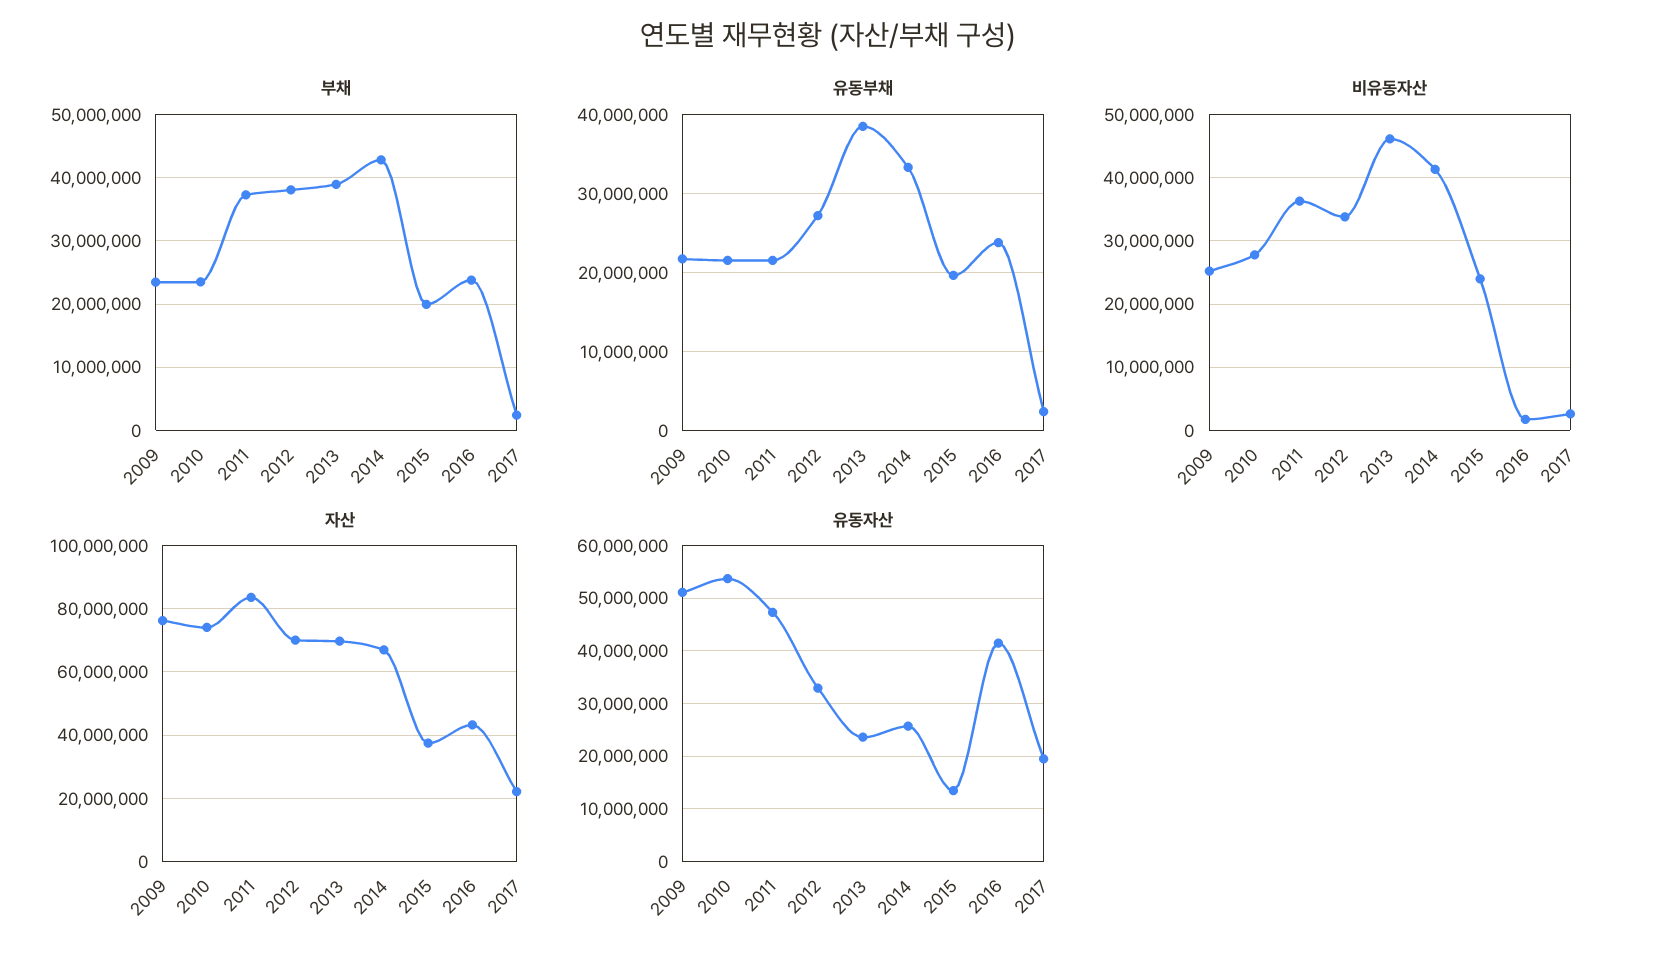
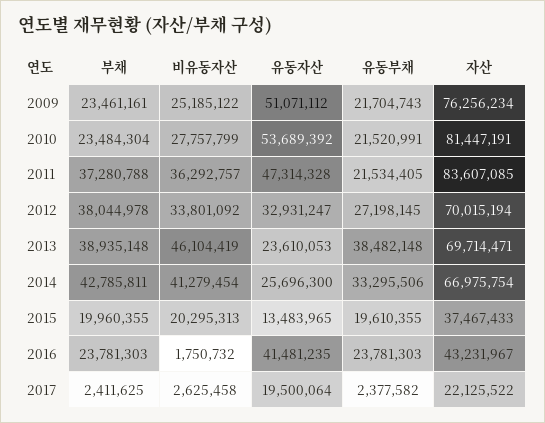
비유동자산, 2015: 24000000 -> 20295313
자산, 2010: 74000000 -> 81447191

